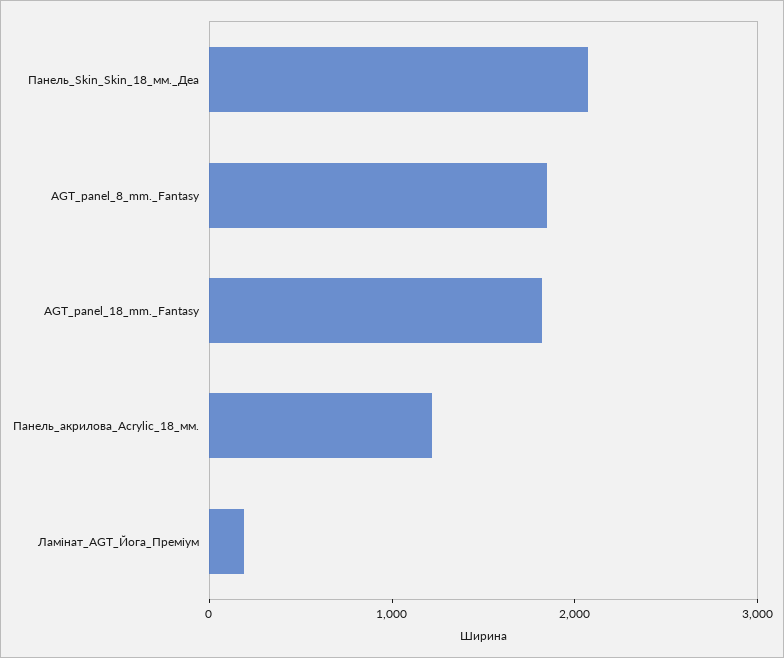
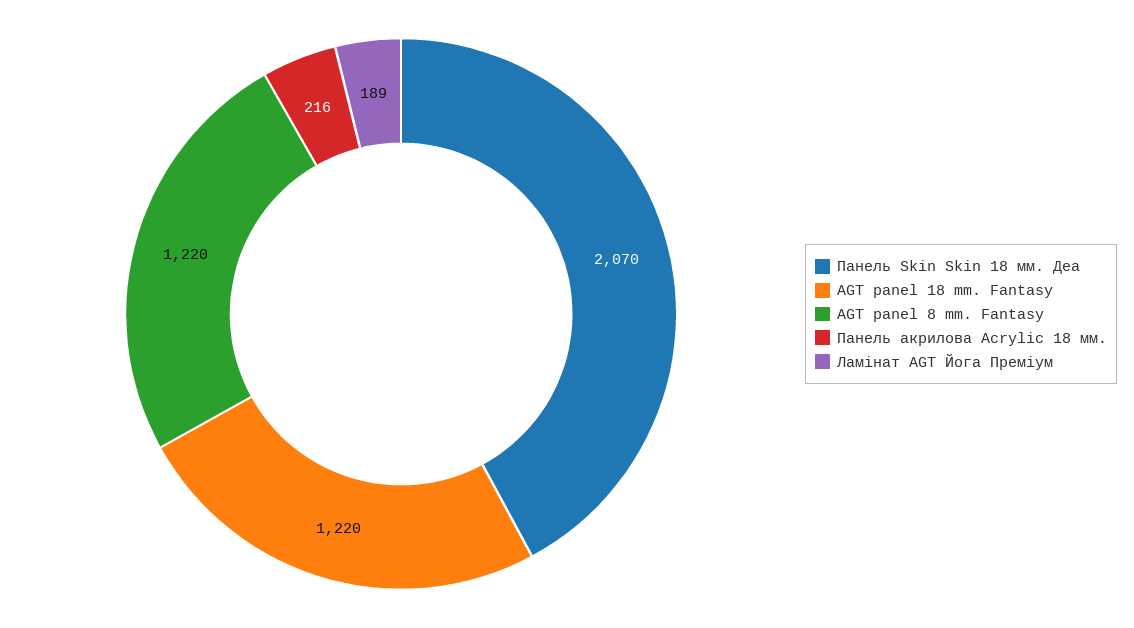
AGT_panel_8_mm._Fantasy: 1800 -> 1220
AGT_panel_18_mm._Fantasy: 1800 -> 1220
Панель_акрилова_Acrylic_18_мм.: 1200 -> 216

